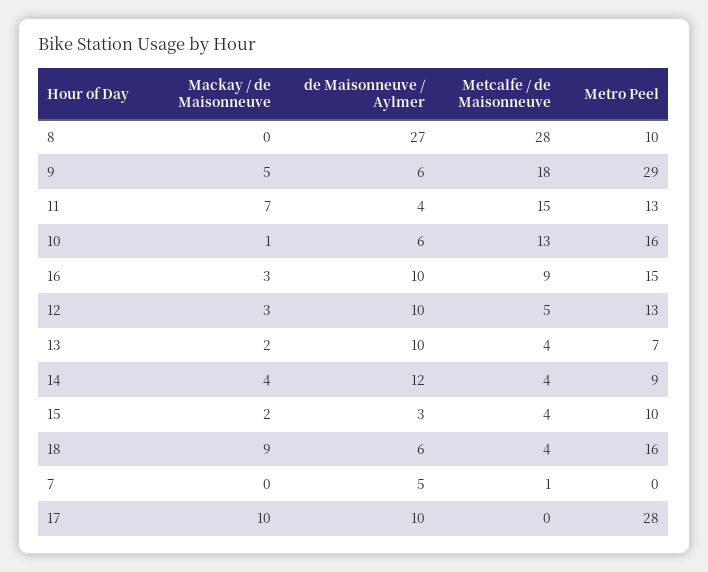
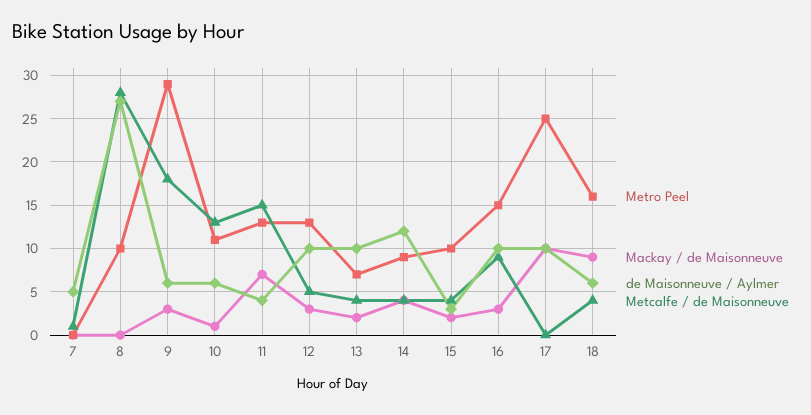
Mackay / de Maisonneuve, 9: 5 -> 3
Metro Peel, 10: 16 -> 11
Metro Peel, 17: 28 -> 25

